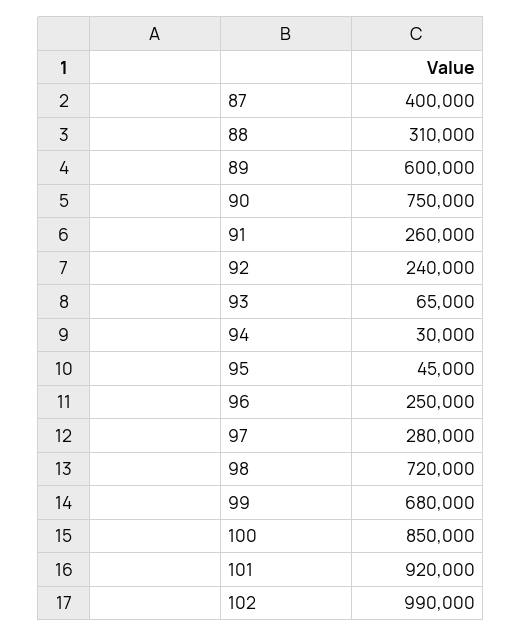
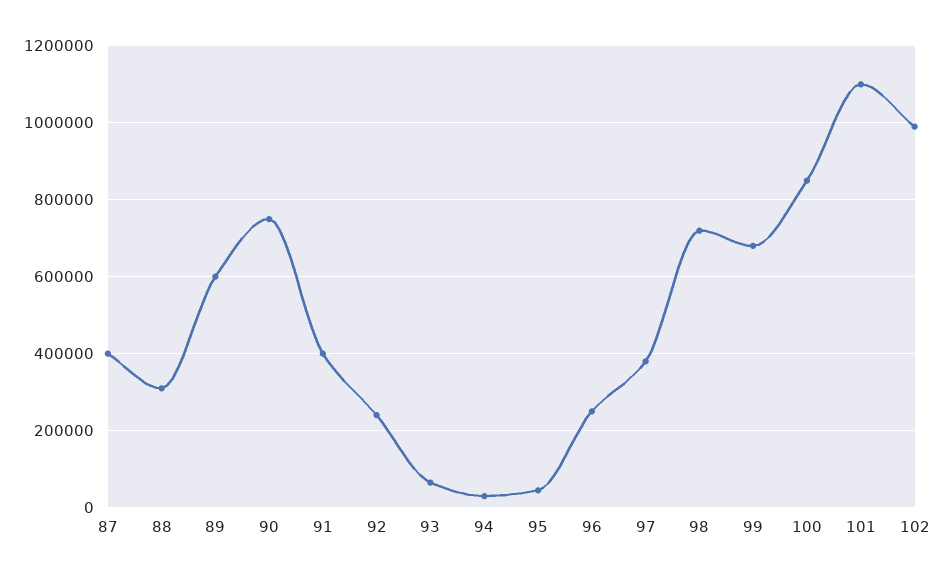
91: 260000 -> 400000
97: 280000 -> 380000
101: 920000 -> 1100000

